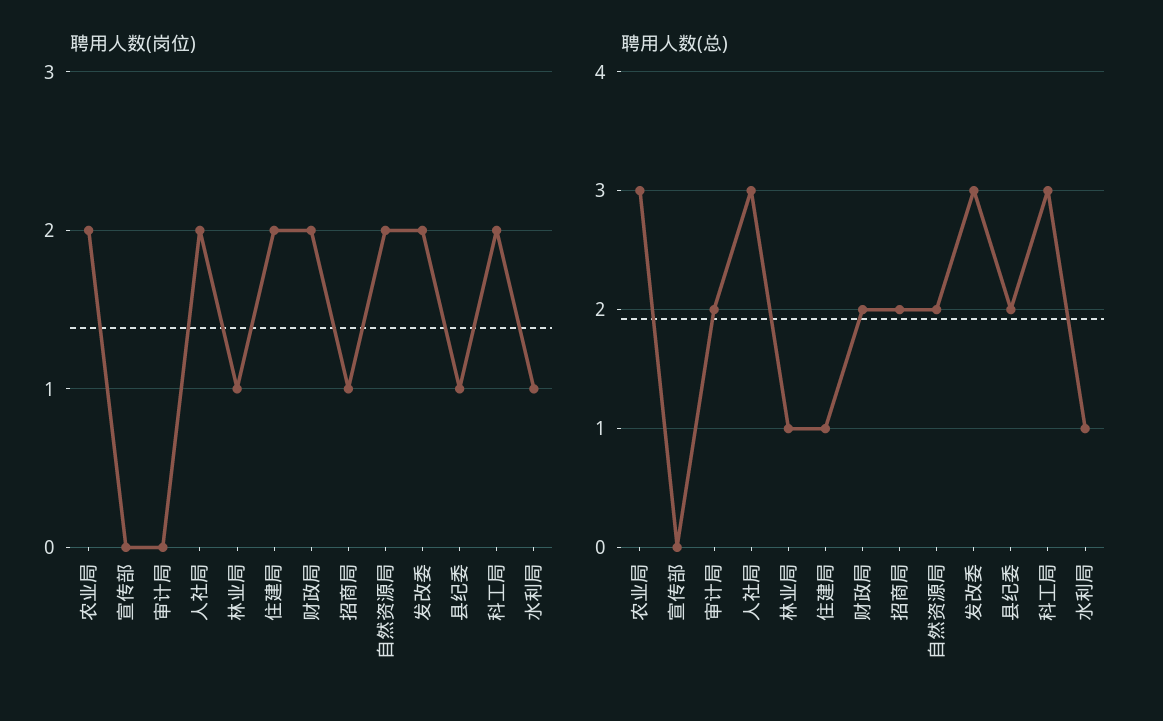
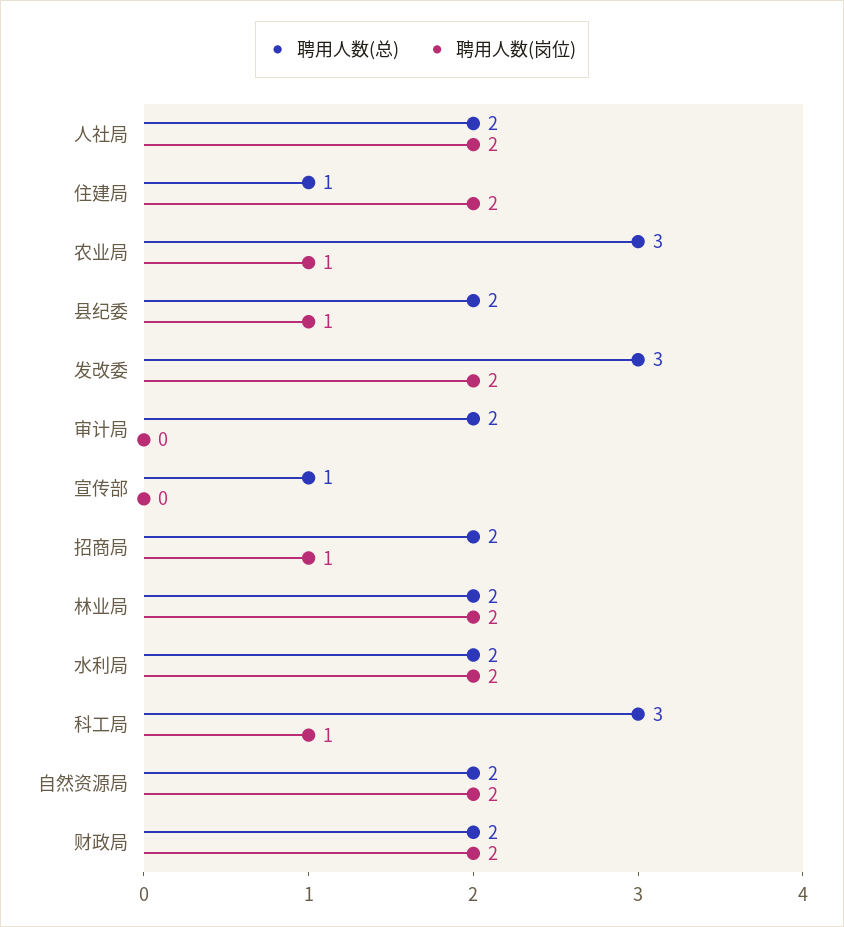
聘用人数(岗位), 农业局: 2 -> 1
聘用人数(岗位), 林业局: 1 -> 2
聘用人数(岗位), 科工局: 2 -> 1
聘用人数(岗位), 水利局: 1 -> 2
聘用人数(总), 宣传部: 0 -> 1
聘用人数(总), 人社局: 3 -> 2
聘用人数(总), 林业局: 1 -> 2
聘用人数(总), 水利局: 1 -> 2

